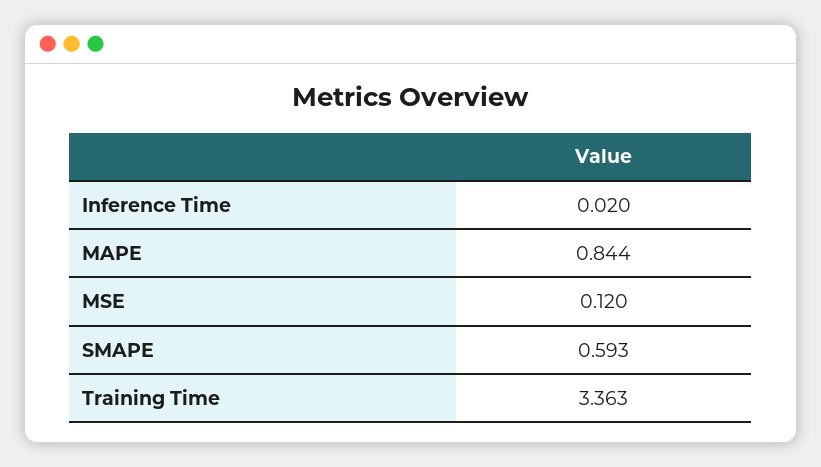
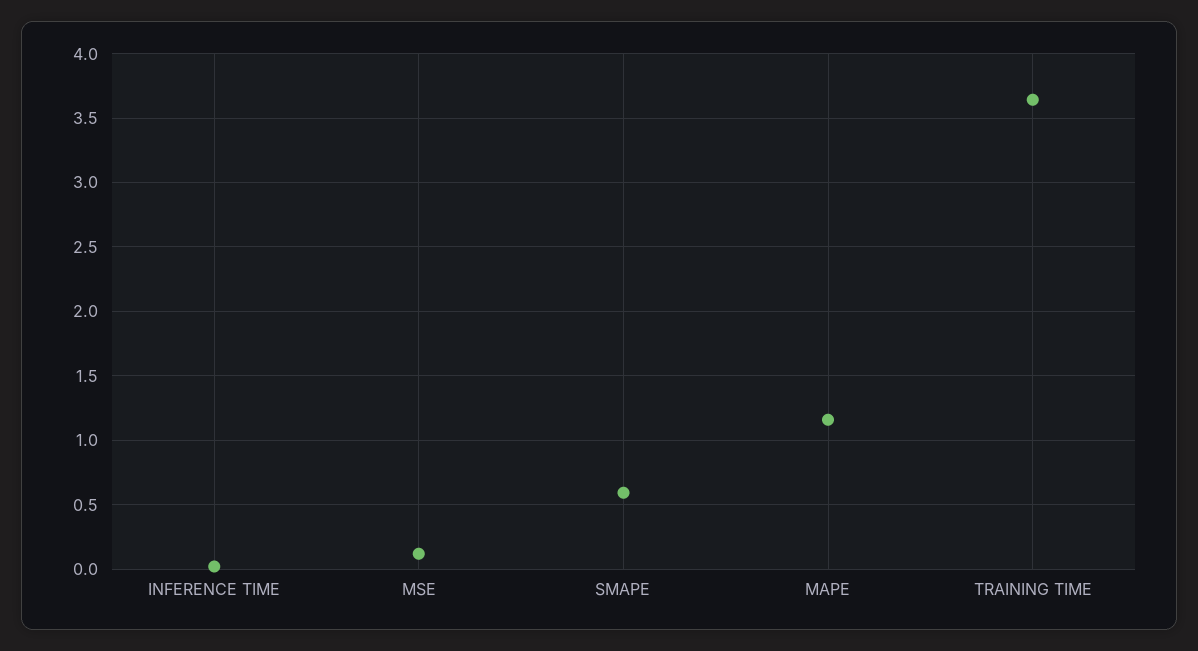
MAPE: 0.844 -> 1.15
Training Time: 3.363 -> 3.65

